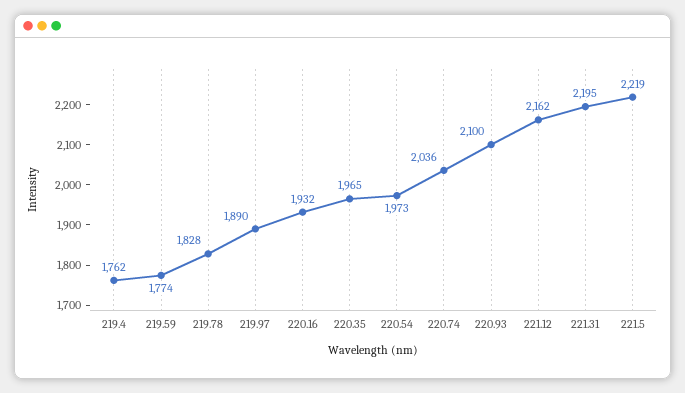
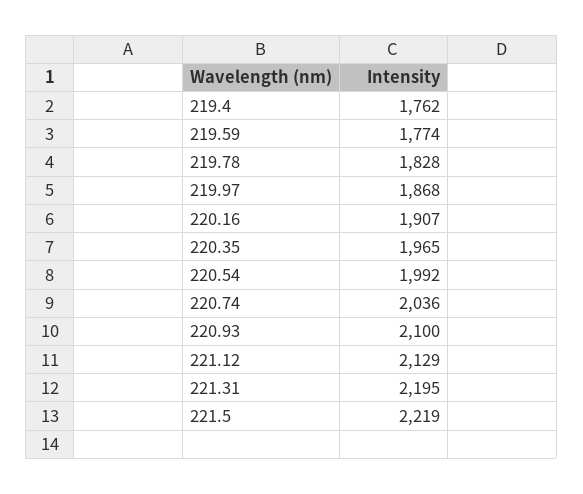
219.97: 1890 -> 1868
220.16: 1932 -> 1907
220.54: 1973 -> 1992
221.12: 2162 -> 2129

